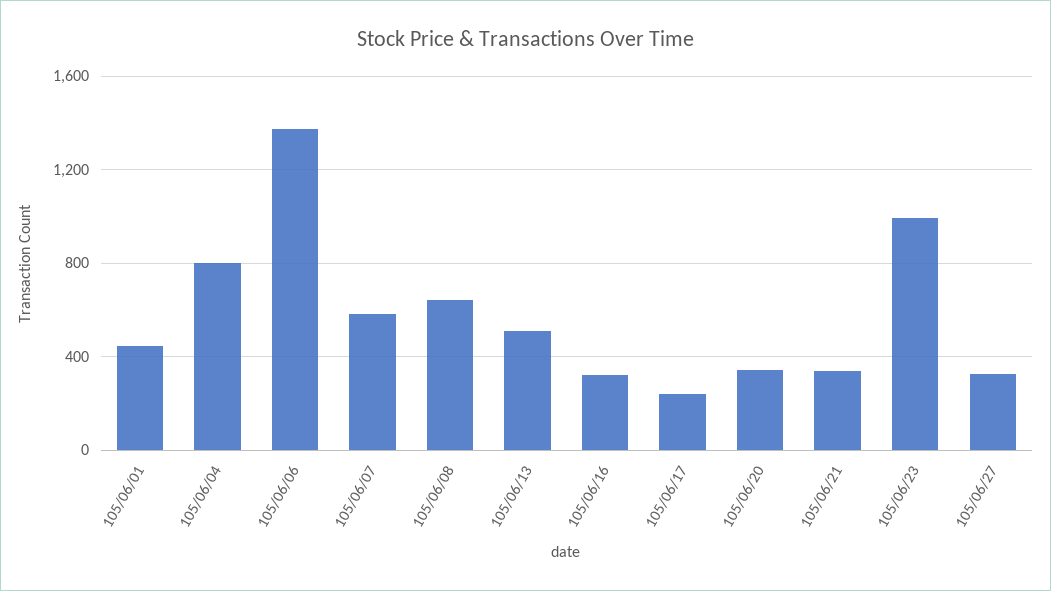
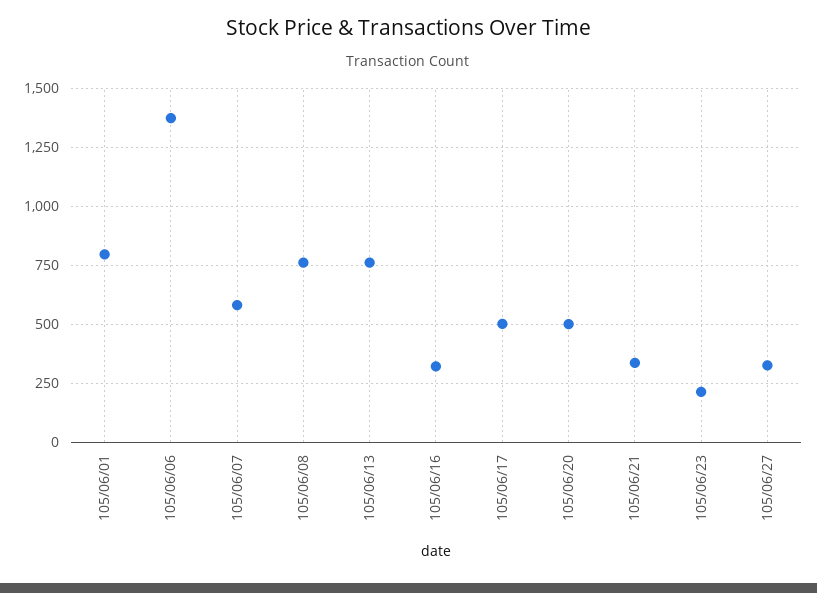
105/06/01: 450 -> 800
105/06/04: 800 -> none
105/06/08: 650 -> 750
105/06/13: 500 -> 750
105/06/17: 250 -> 500
105/06/20: 350 -> 500
105/06/23: 1000 -> 200

